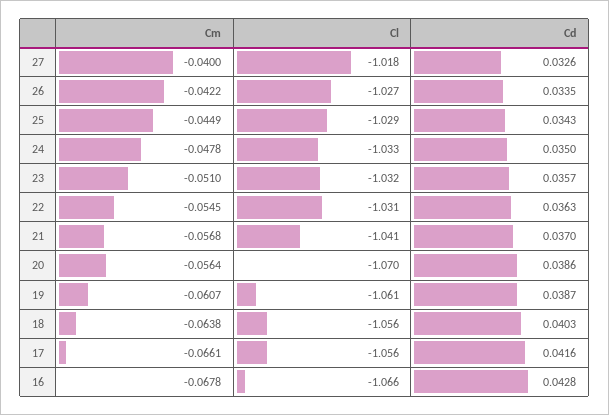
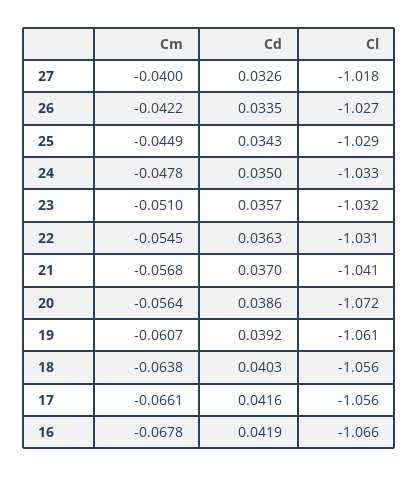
Cl, 20: -1.07 -> -1.072
Cd, 19: 0.0387 -> 0.0392
Cd, 16: 0.0428 -> 0.0419

